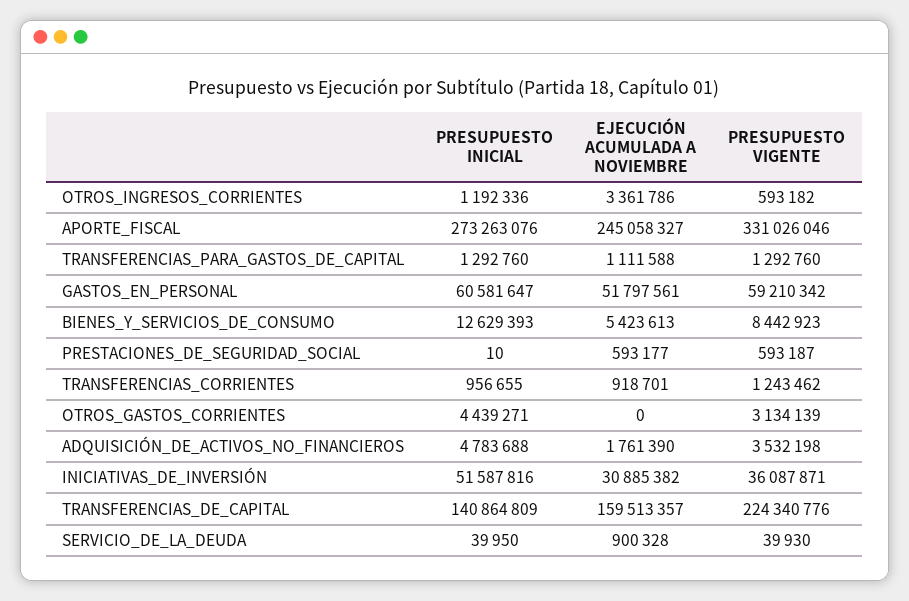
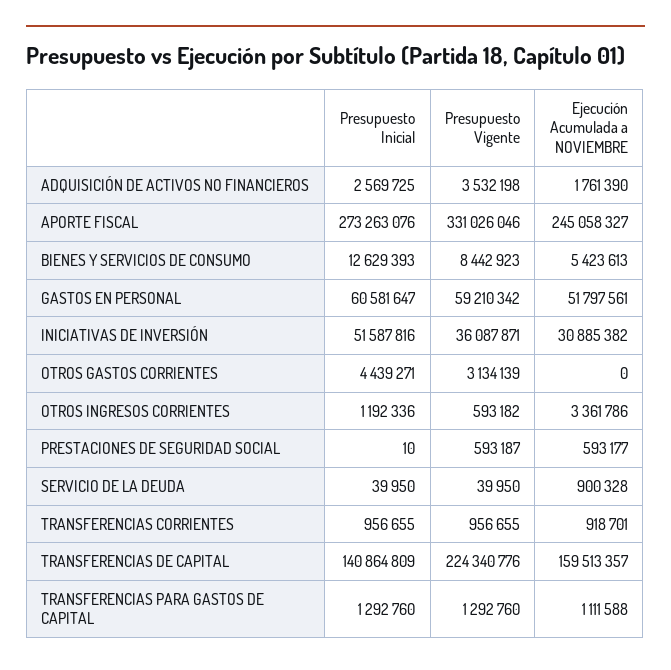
PRESUPUESTO VIGENTE, TRANSFERENCIAS_CORRIENTES: 1243462 -> 956655
PRESUPUESTO INICIAL, ADQUISICIÓN_DE_ACTIVOS_NO_FINANCIEROS: 4783688 -> 2569725
PRESUPUESTO VIGENTE, SERVICIO_DE_LA_DEUDA: 39930 -> 39950

